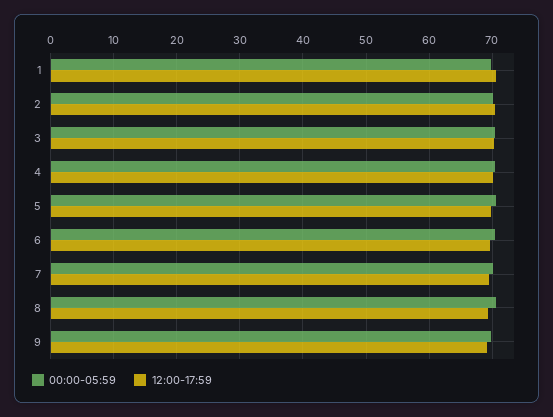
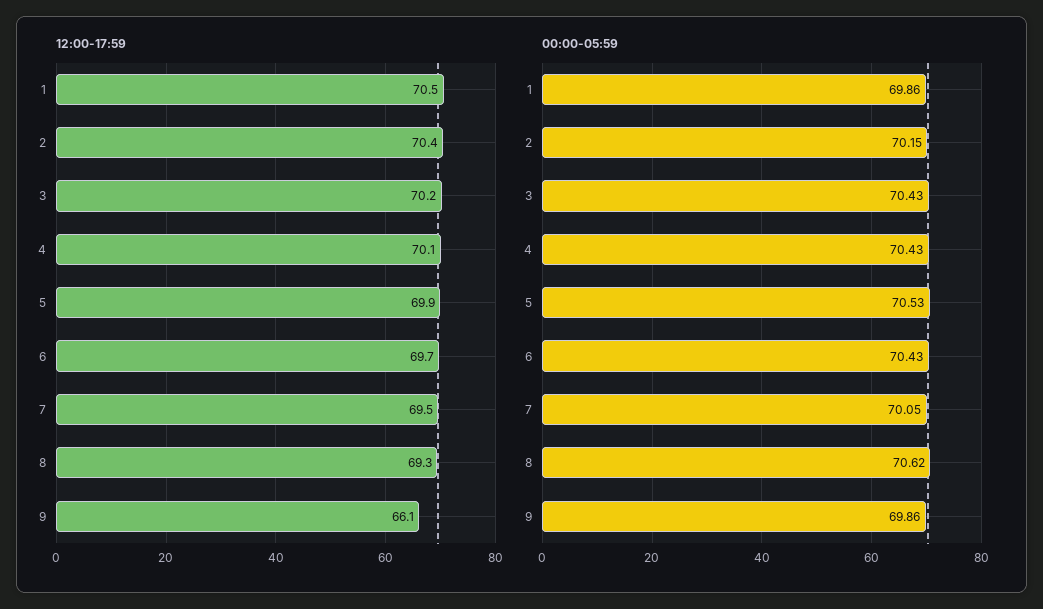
12:00-17:59, 9: 69 -> 66.1

